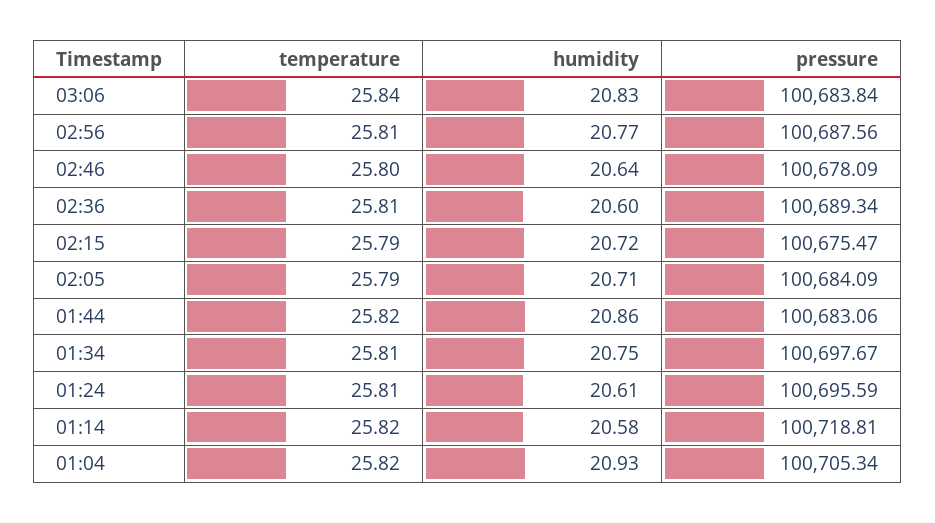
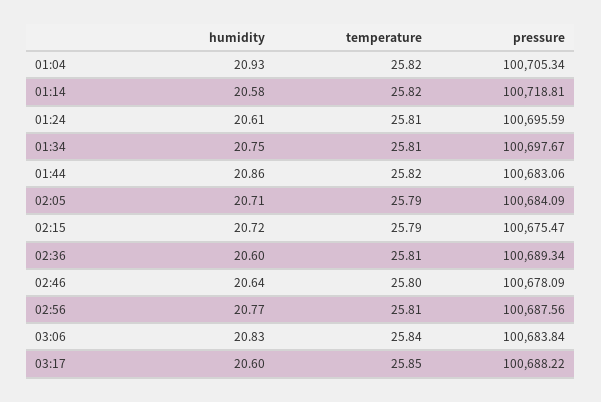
humidity, 03:17: none -> 20.6
temperature, 03:17: none -> 25.85
pressure, 03:17: none -> 100688.22

